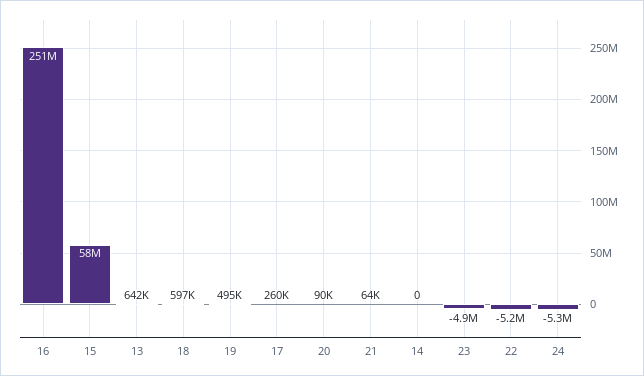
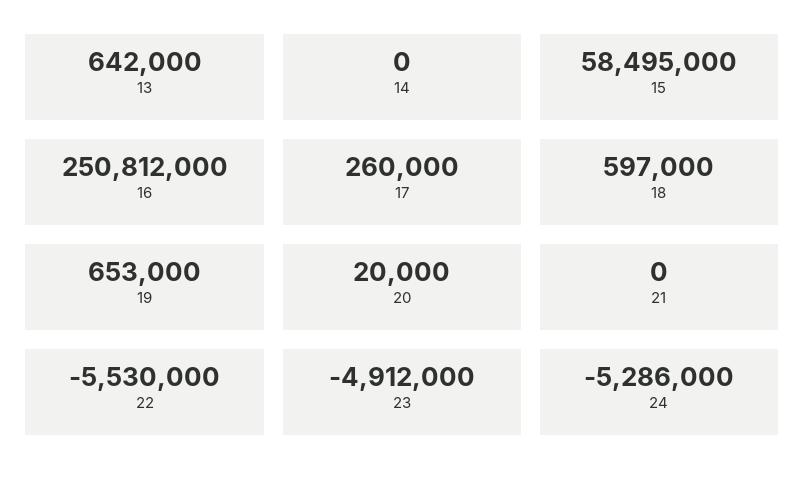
19: 495000 -> 653000
20: 90000 -> 20000
21: 64000 -> 0
22: -5200000 -> -5530000

